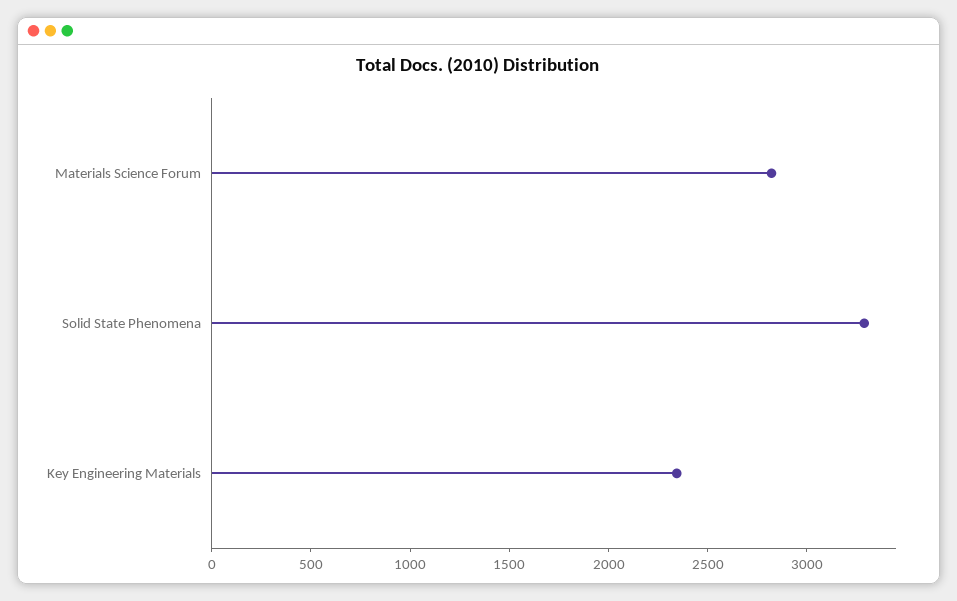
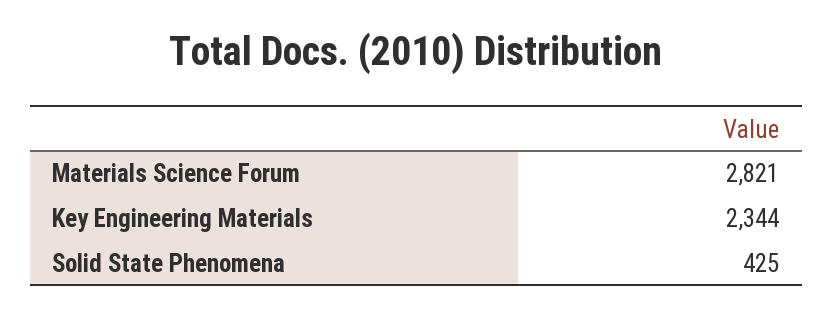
Solid State Phenomena: 3300 -> 425

